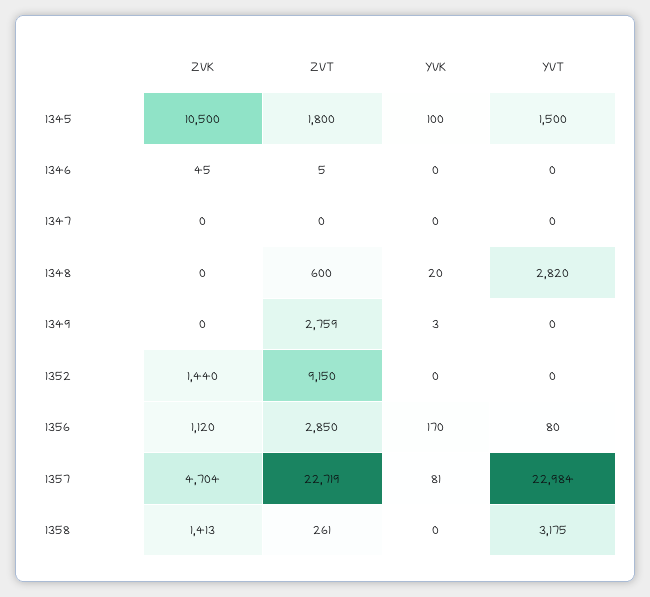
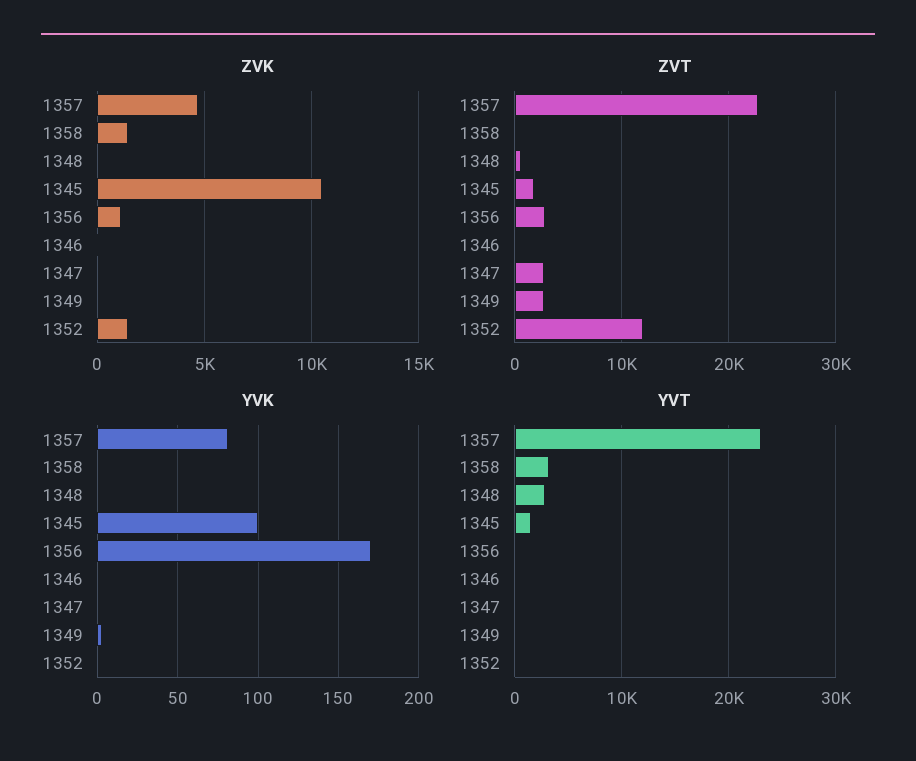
ZVT, 1347: 0 -> 3000
YVK, 1348: 20 -> 0
ZVT, 1352: 9150 -> 12000

